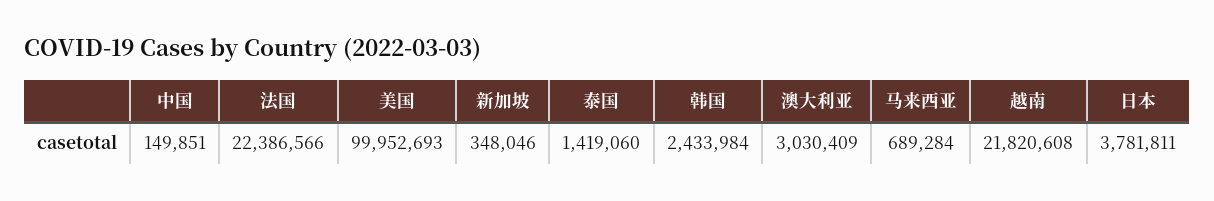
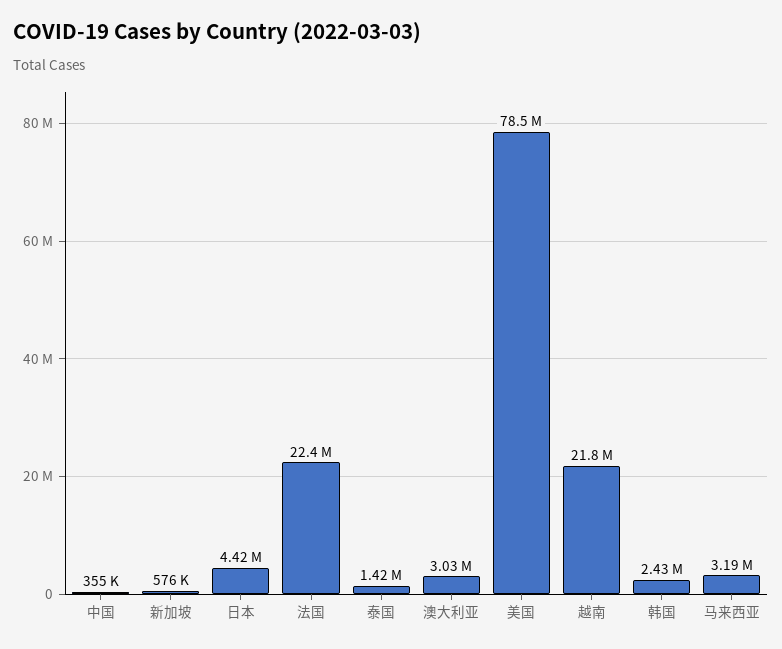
中国: 149851 -> 355000
美国: 99952693 -> 78500000
新加坡: 348046 -> 576000
马来西亚: 689284 -> 3190000
日本: 3781811 -> 4420000

